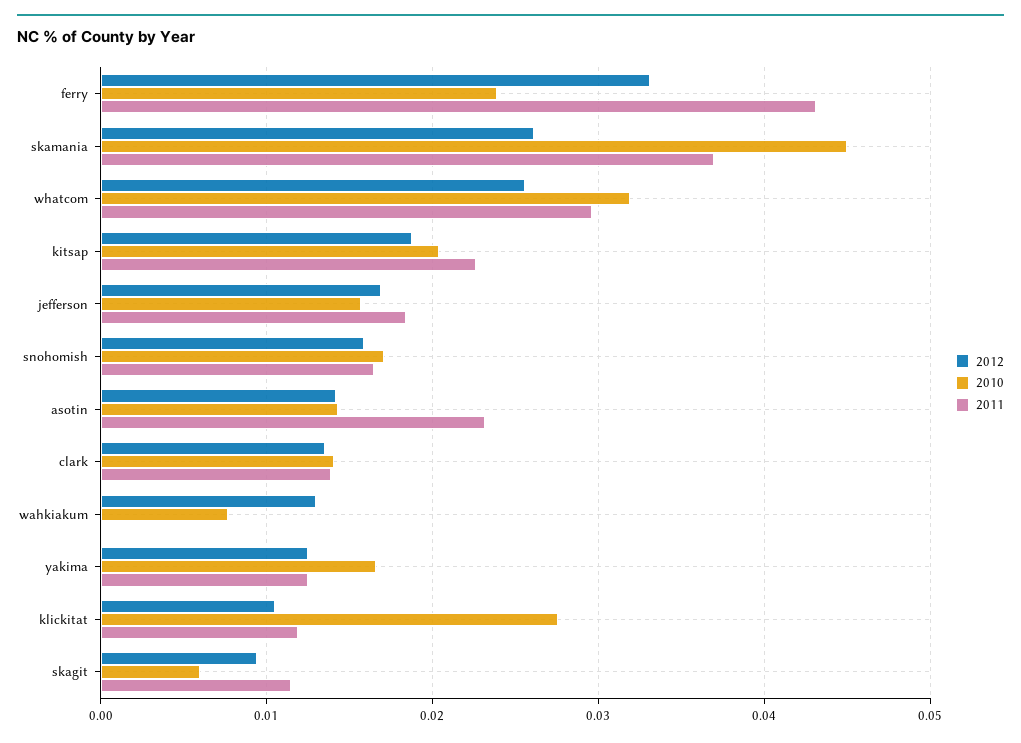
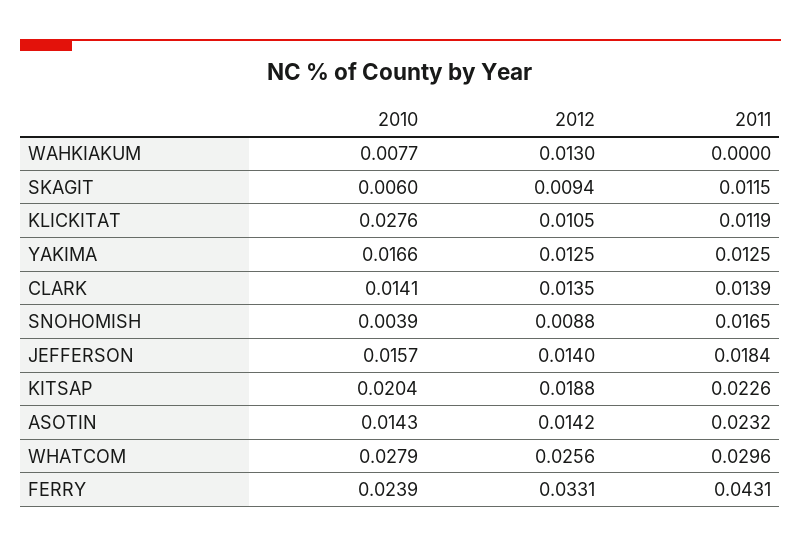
2012, skamania: 0.026 -> none
2010, skamania: 0.045 -> none
2011, skamania: 0.037 -> none
2010, whatcom: 0.032 -> 0.0279
2012, jefferson: 0.017 -> 0.014
2012, snohomish: 0.016 -> 0.0088
2010, snohomish: 0.017 -> 0.0039

